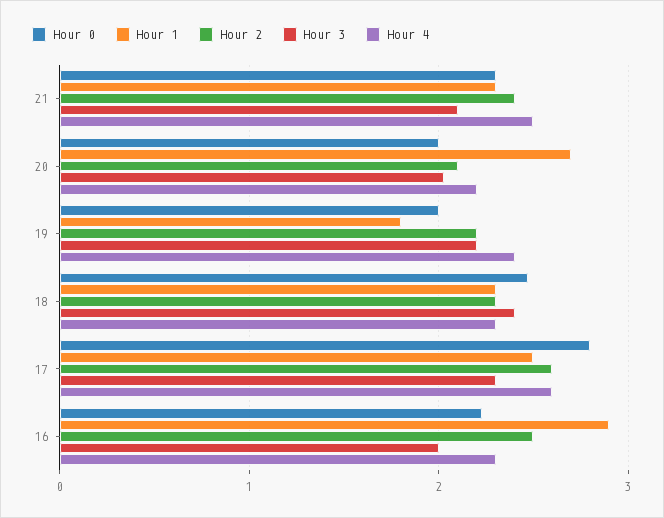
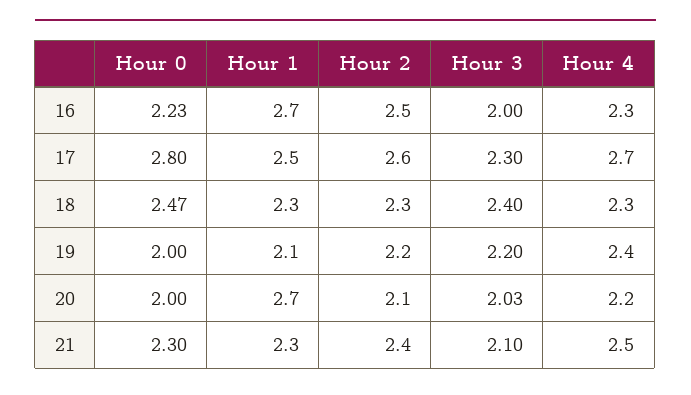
Hour 1, 19: 1.8 -> 2.1
Hour 4, 17: 2.6 -> 2.7
Hour 1, 16: 2.9 -> 2.7

